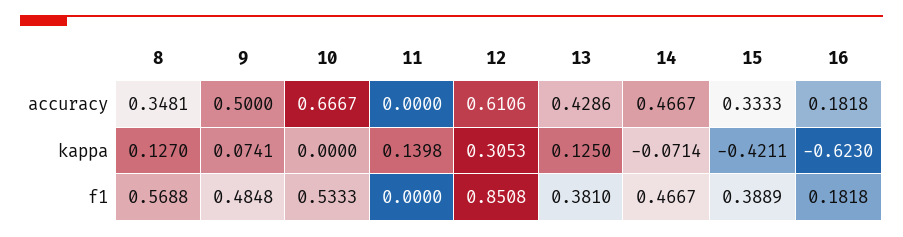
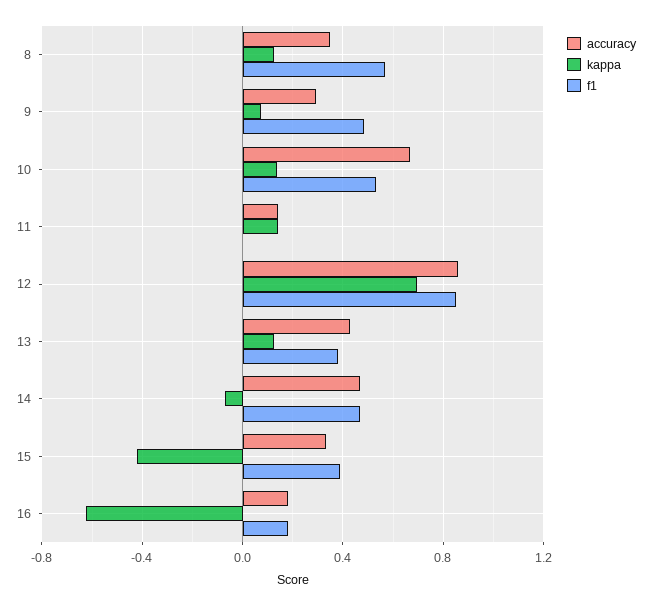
accuracy, 9: 0.5 -> 0.3
accuracy, 11: 0 -> 0.15
accuracy, 12: 0.6106 -> 0.85
kappa, 10: 0 -> 0.15
kappa, 12: 0.3053 -> 0.7

